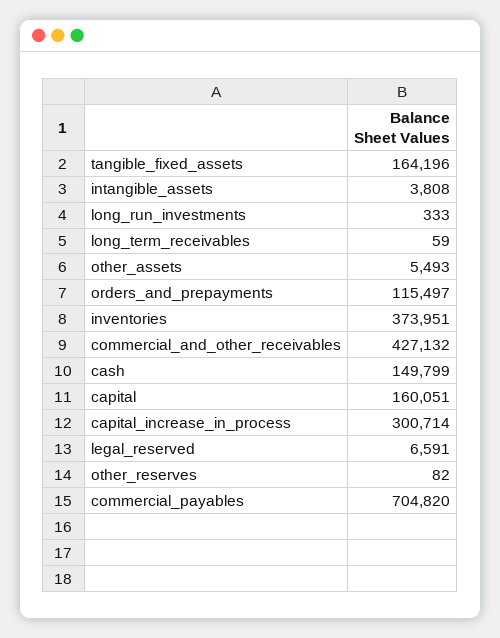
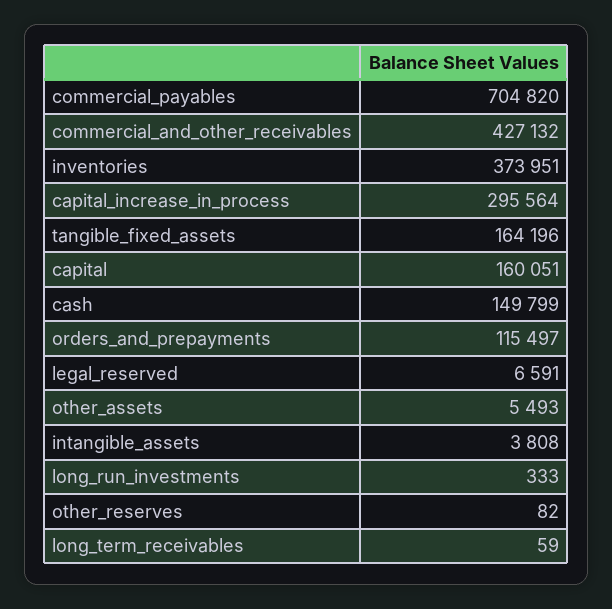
capital_increase_in_process: 300714 -> 295564

